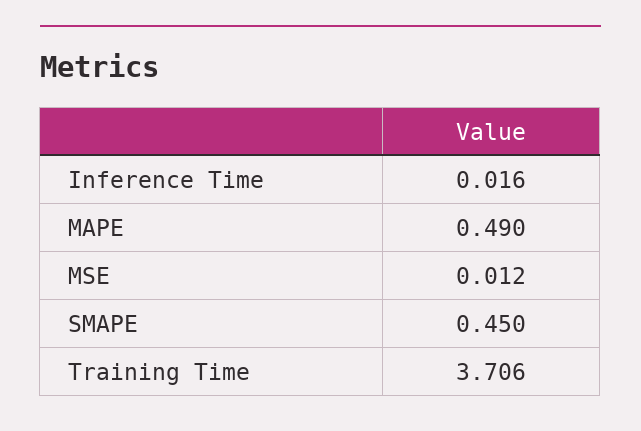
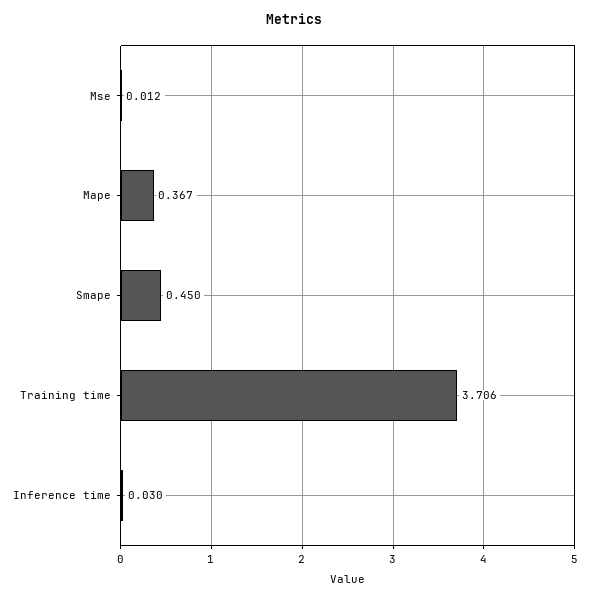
Inference Time: 0.016 -> 0.03
MAPE: 0.49 -> 0.367

